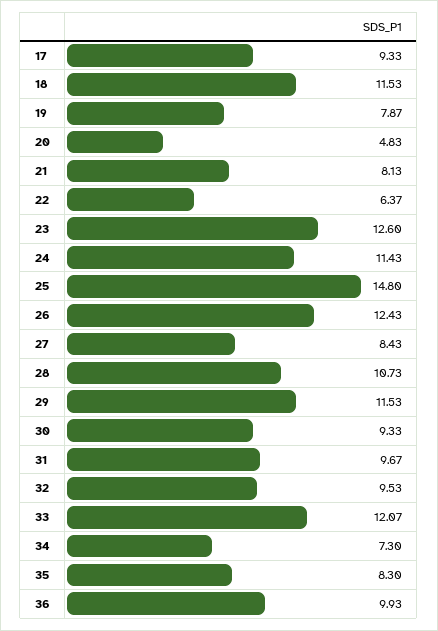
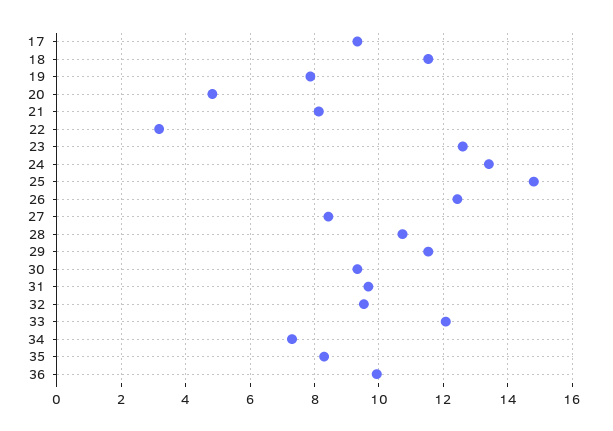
22: 6.37 -> 3.2
24: 11.43 -> 13.4

